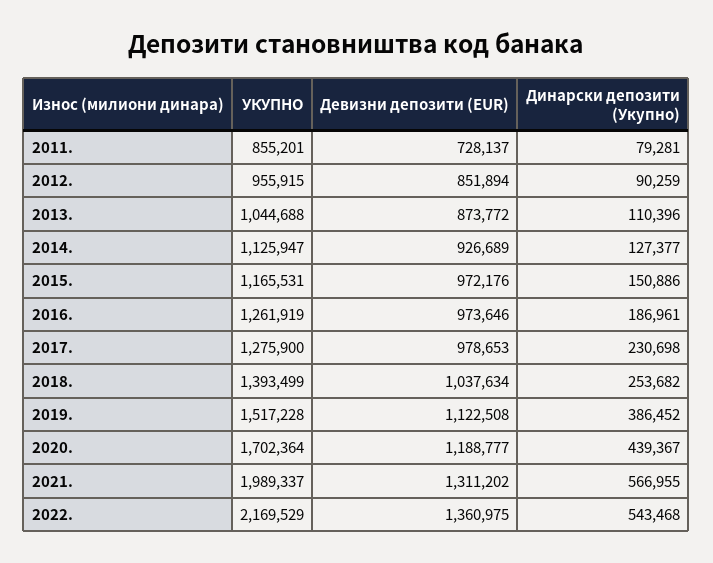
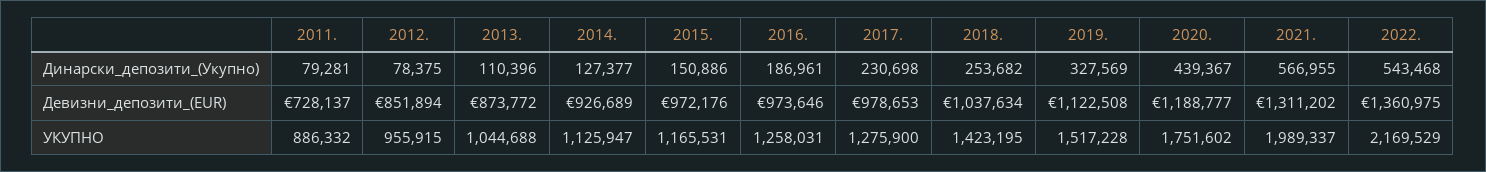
УКУПНО, 2011.: 855201 -> 886332
Динарски депозити (Укупно), 2012.: 90259 -> 78375
УКУПНО, 2016.: 1261919 -> 1258031
УКУПНО, 2018.: 1393499 -> 1423195
Динарски депозити (Укупно), 2019.: 386452 -> 327569
УКУПНО, 2020.: 1702364 -> 1751602

